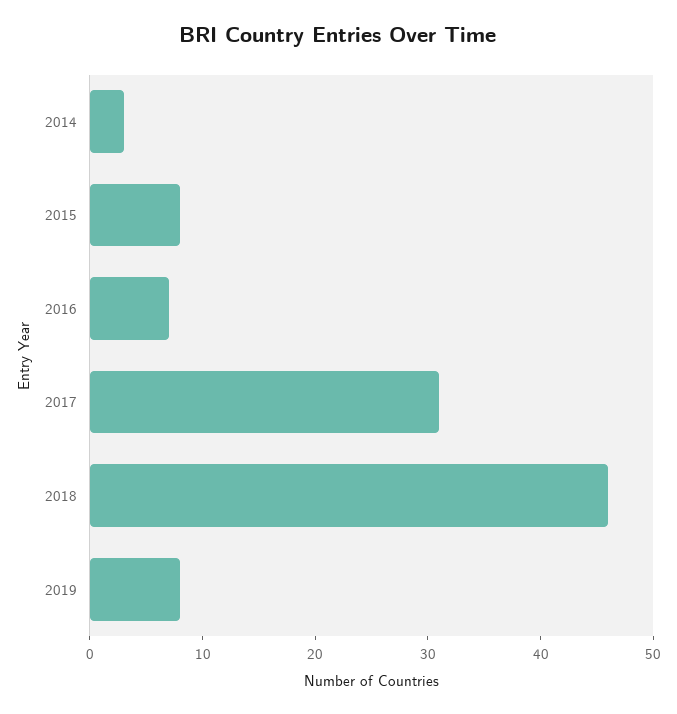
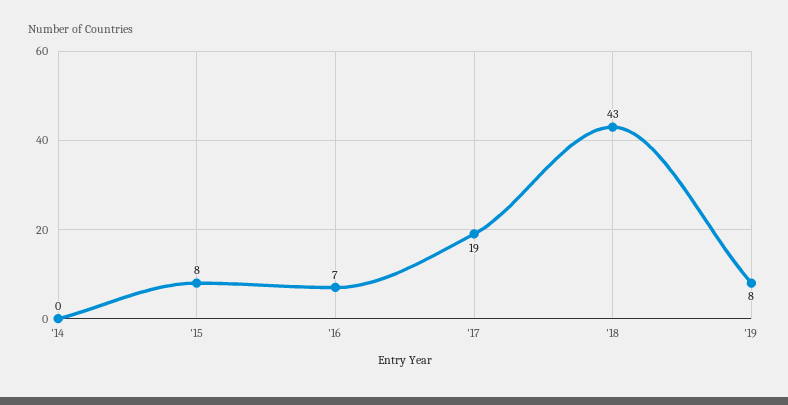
2014: 3 -> 0
2017: 31 -> 19
2018: 46 -> 43

